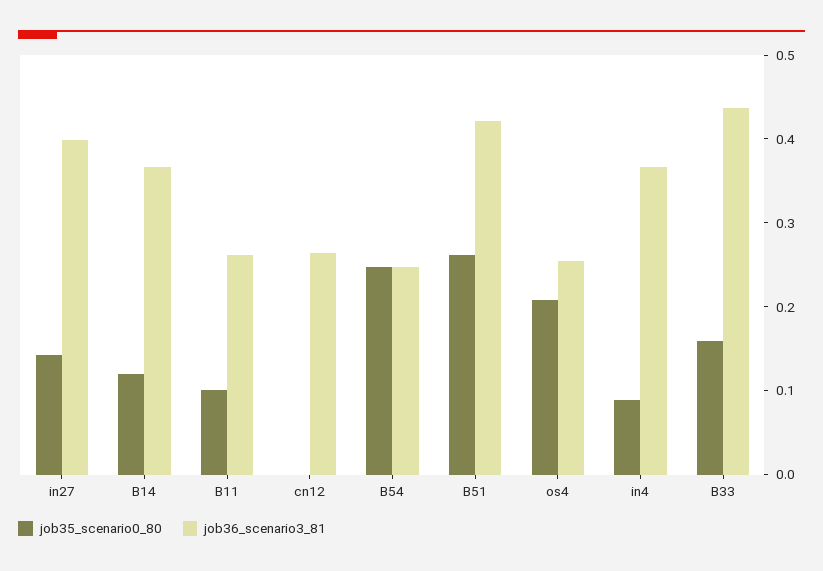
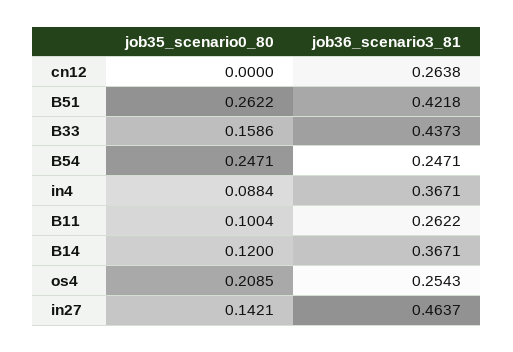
job36_scenario3_81, in27: 0.4 -> 0.4637

